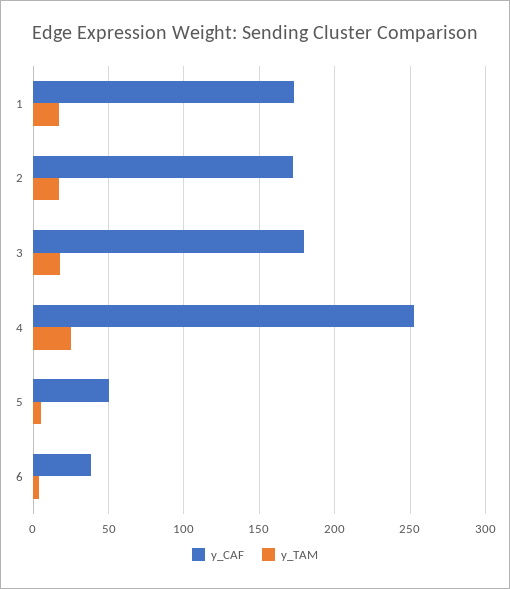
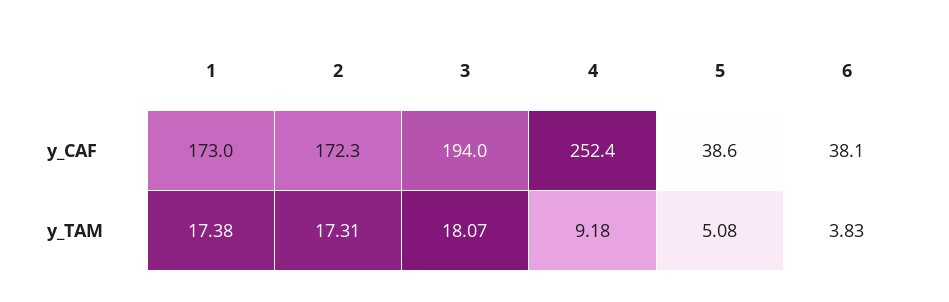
y_CAF, 3: 180 -> 194
y_TAM, 4: 25 -> 9.18
y_CAF, 5: 50 -> 38.6

